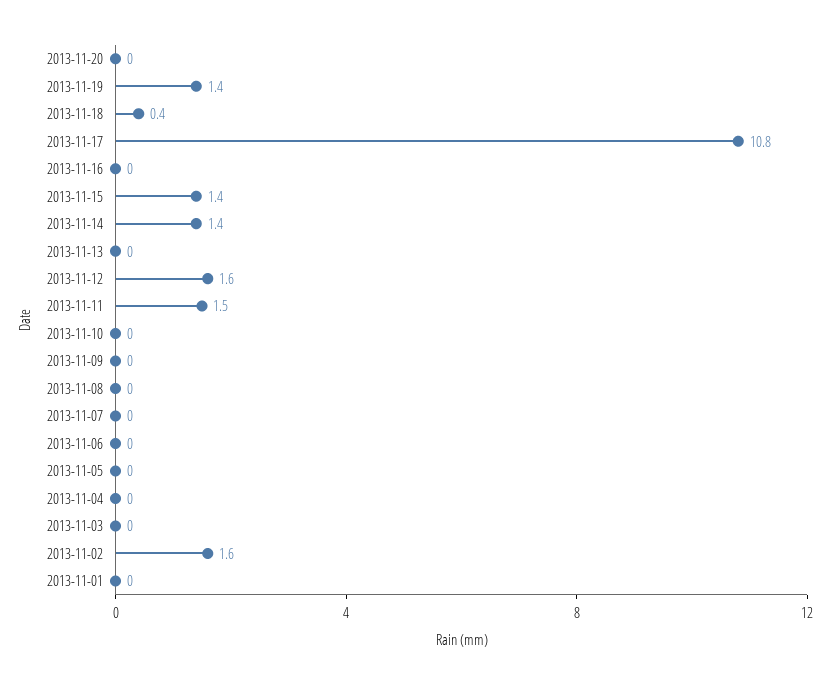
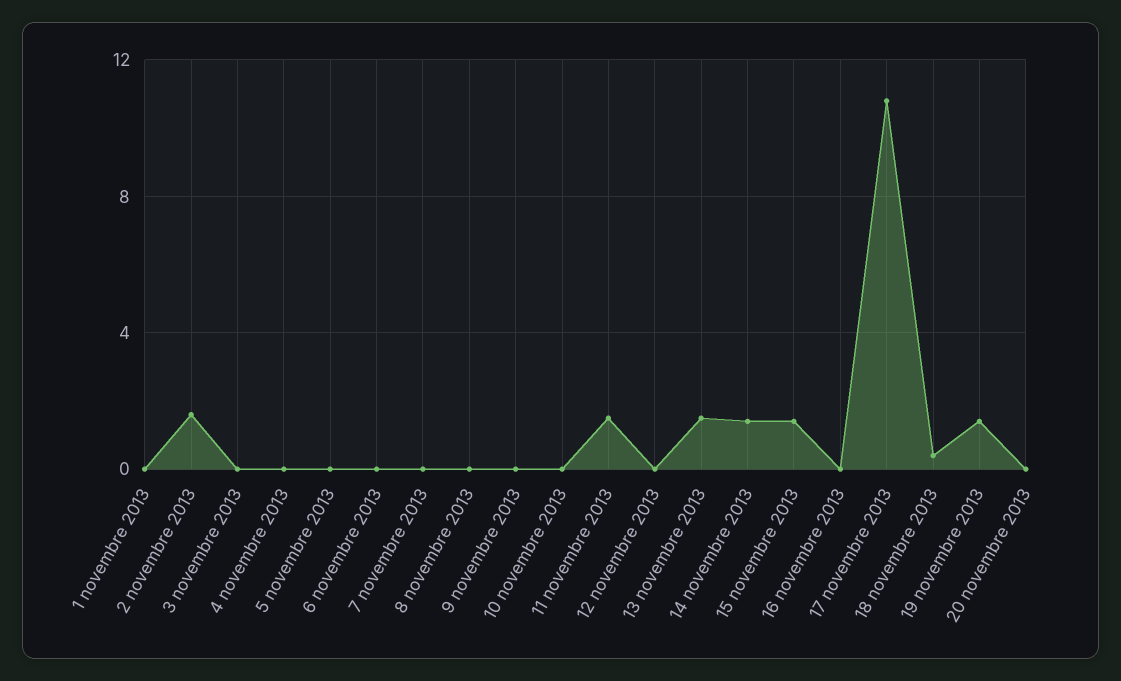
2013-11-13: 0 -> 1.5
2013-11-12: 1.6 -> 0

